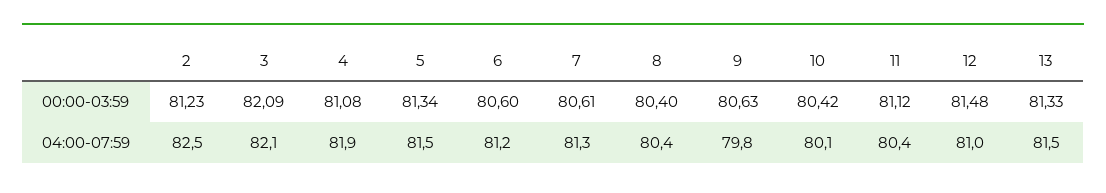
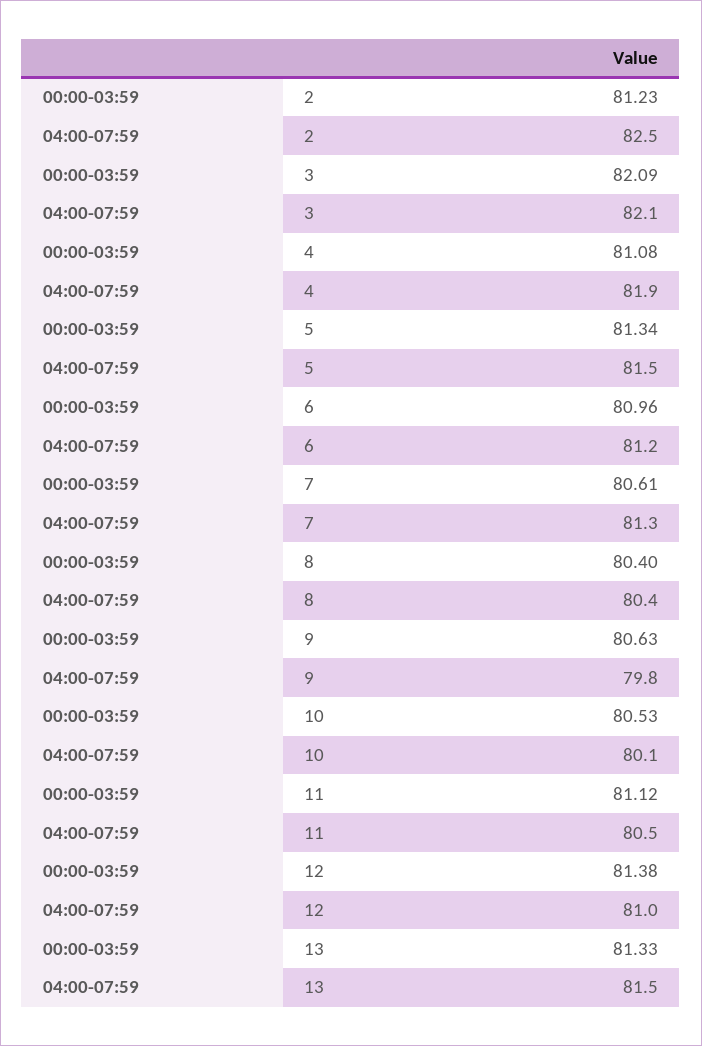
6, 00:00-03:59: 80.6 -> 80.96
10, 00:00-03:59: 80.42 -> 80.53
12, 00:00-03:59: 81.48 -> 81.38
11, 04:00-07:59: 80.4 -> 80.5

